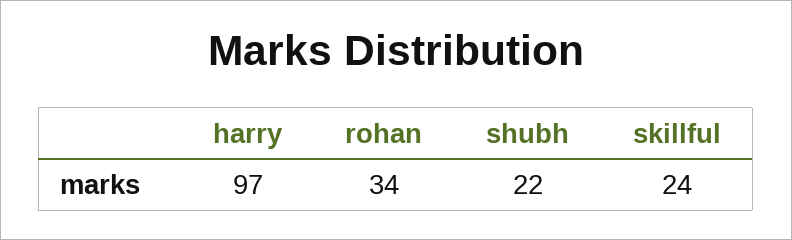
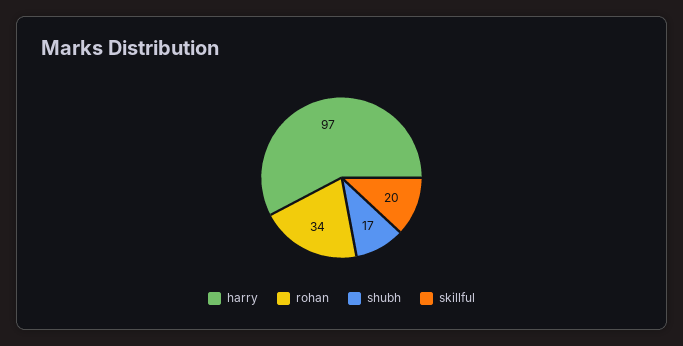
shubh: 22 -> 17
skillful: 24 -> 20

